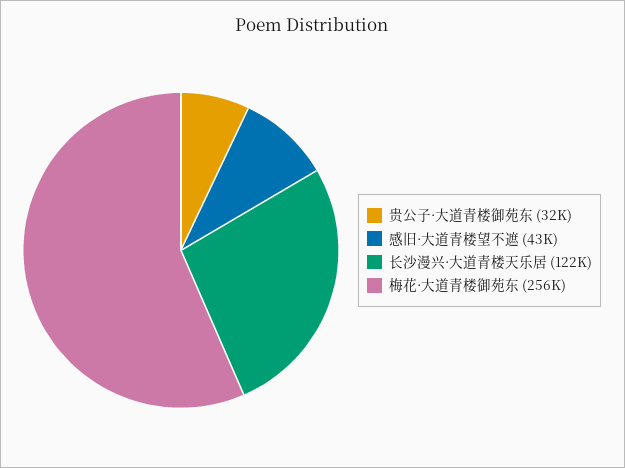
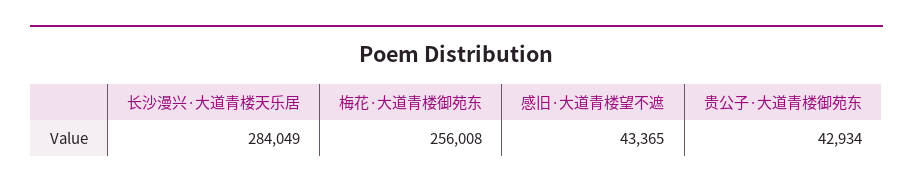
贵公子·大道青楼御苑东: 32000 -> 42934
长沙漫兴·大道青楼天乐居: 122000 -> 284049

